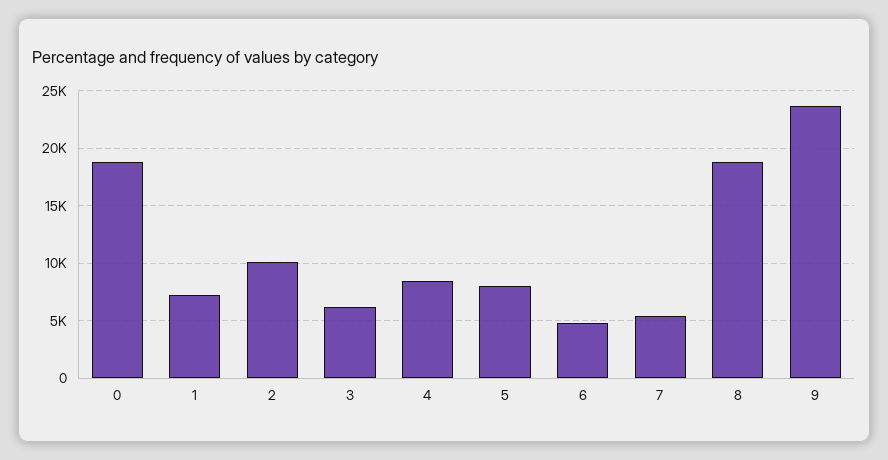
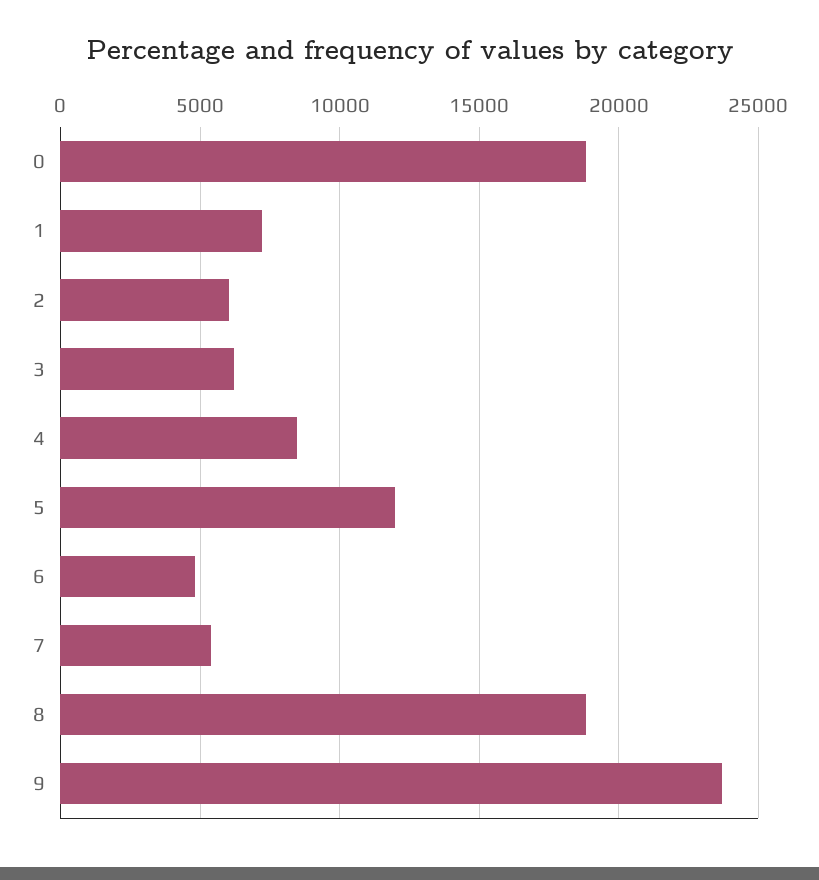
2: 10000 -> 6000
5: 8000 -> 12000

